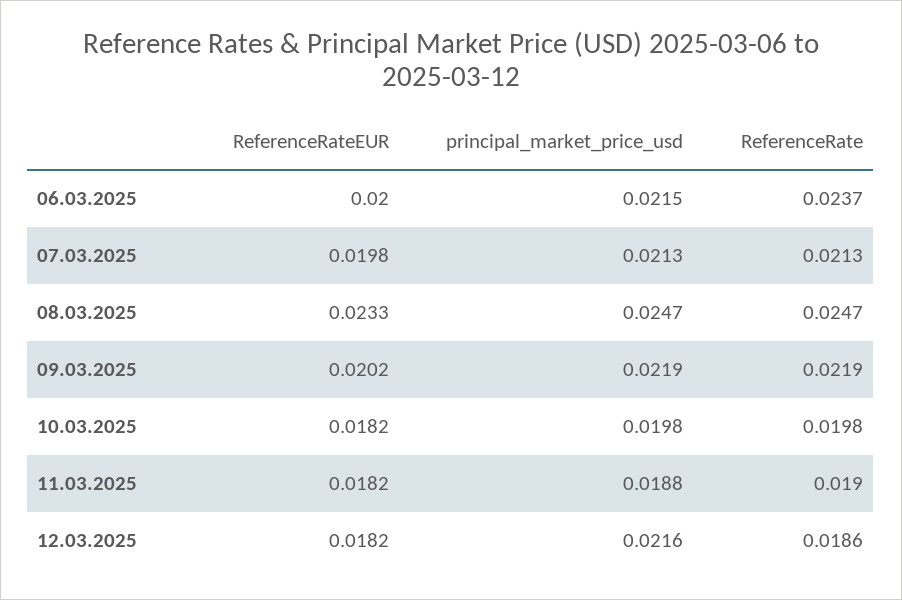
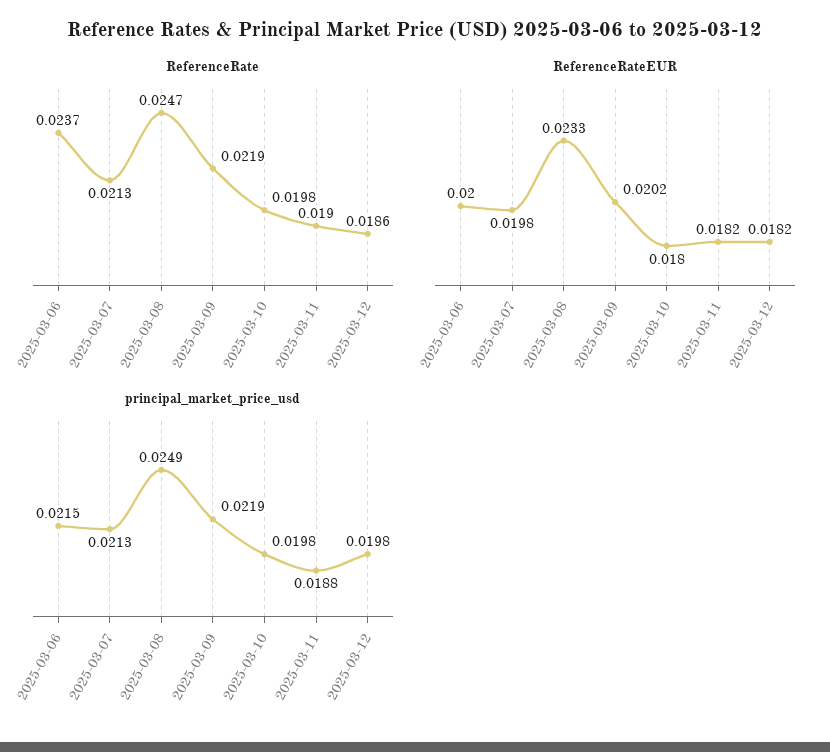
principal_market_price_usd, 08.03.2025: 0.0247 -> 0.0249
ReferenceRateEUR, 10.03.2025: 0.0182 -> 0.018
principal_market_price_usd, 12.03.2025: 0.0216 -> 0.0198

